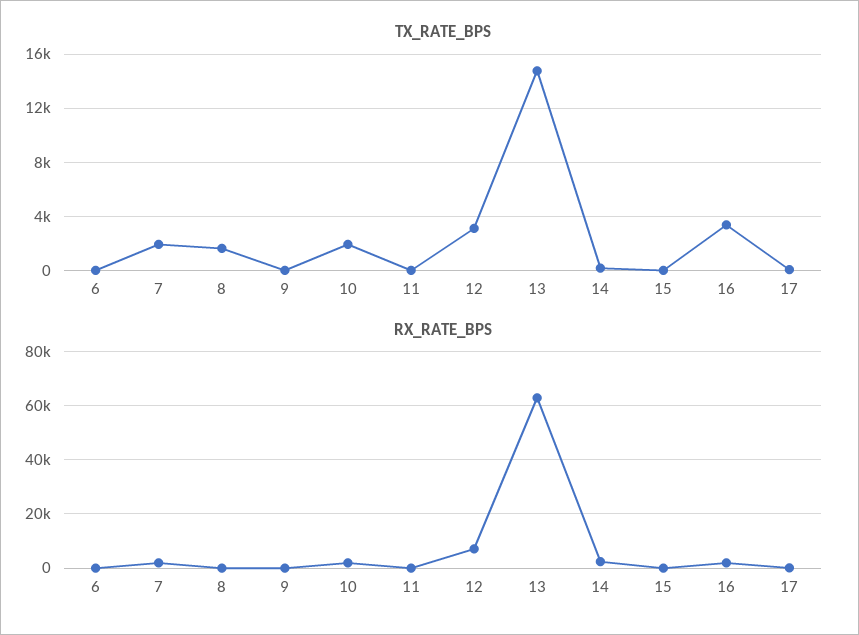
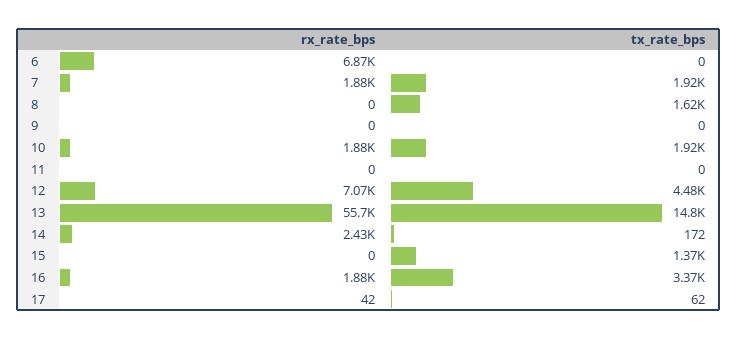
TX_RATE_BPS, 12: 3000 -> 4480
TX_RATE_BPS, 15: 0 -> 1370
RX_RATE_BPS, 6: 0 -> 6870
RX_RATE_BPS, 13: 62500 -> 55700

